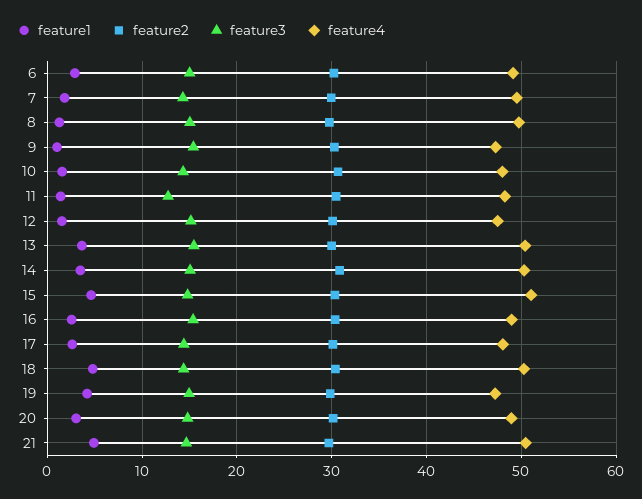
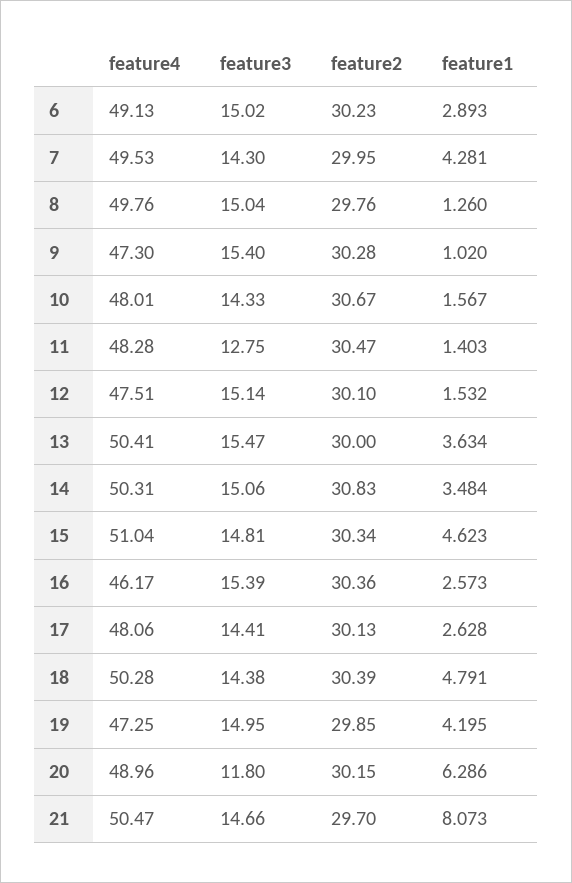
feature1, 7: 2 -> 4.281
feature4, 16: 49 -> 46.17
feature1, 20: 3 -> 6.286
feature3, 20: 15 -> 11.8
feature1, 21: 5 -> 8.073

